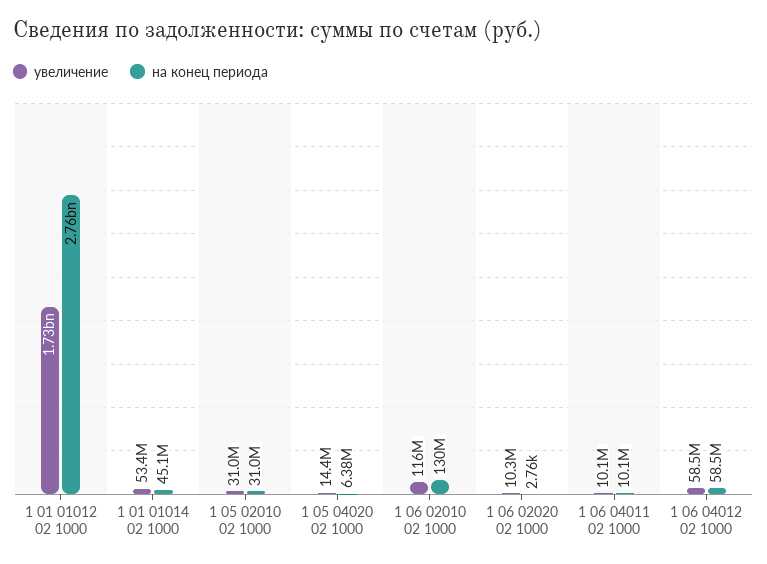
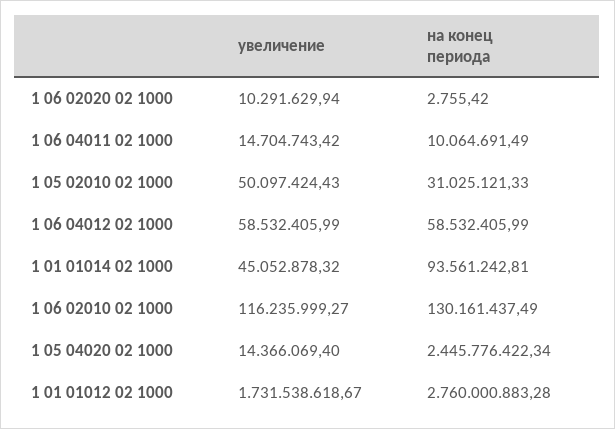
увеличение, 1 01 01014 02 1000: 53400000 -> 45052878.32
на конец периода, 1 01 01014 02 1000: 45100000 -> 93561242.81
увеличение, 1 05 02010 02 1000: 31000000 -> 50097424.43
на конец периода, 1 05 04020 02 1000: 6380000 -> 2445776422.34
увеличение, 1 06 04011 02 1000: 10100000 -> 14704743.42

